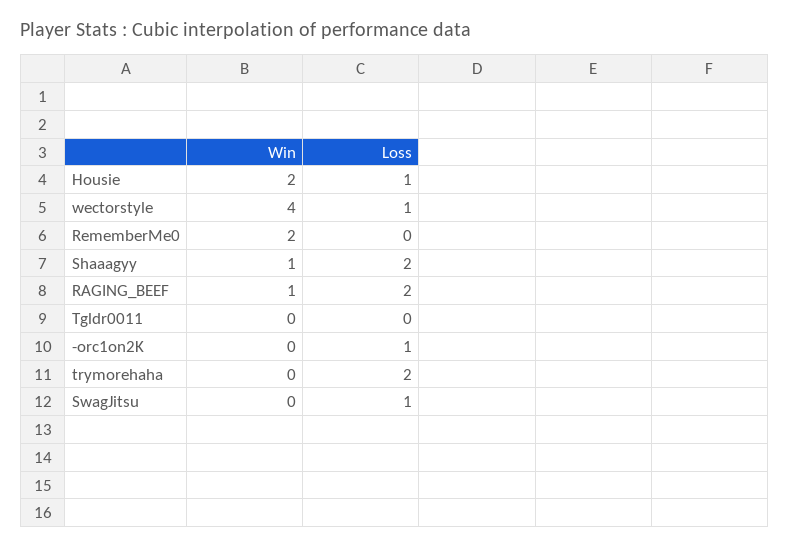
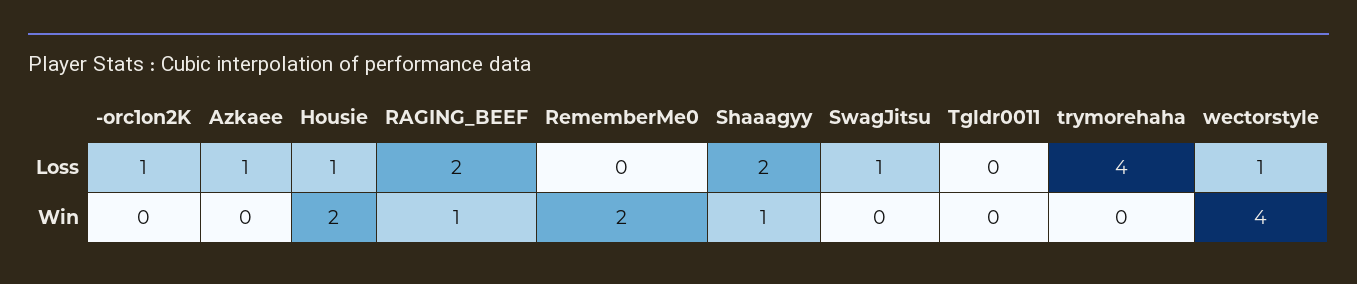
Loss, trymorehaha: 2 -> 4
Loss, Azkaee: none -> 1
Win, Azkaee: none -> 0

